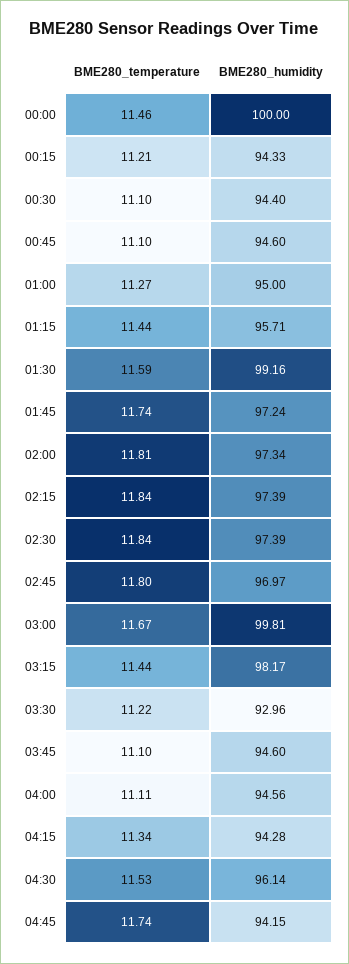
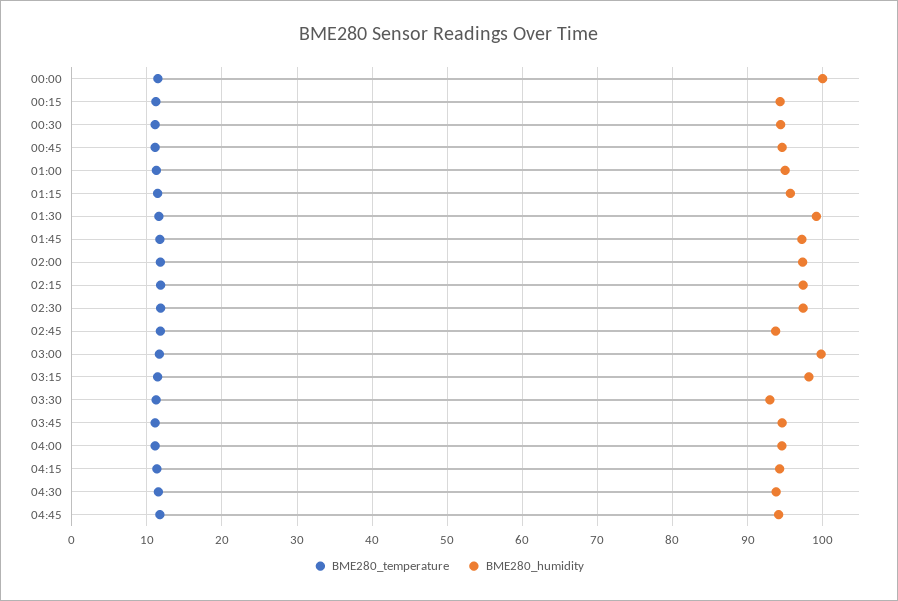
BME280_humidity, 02:45: 96.97 -> 94
BME280_humidity, 04:30: 96.14 -> 94

